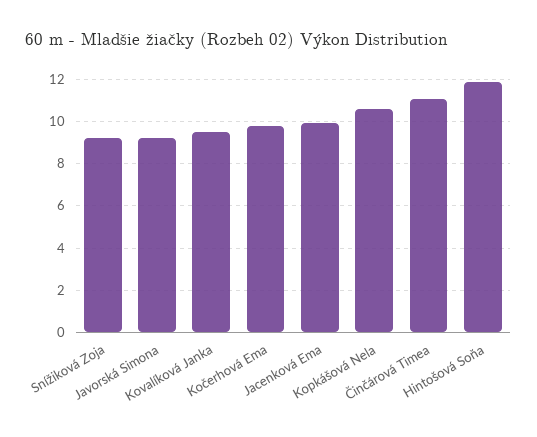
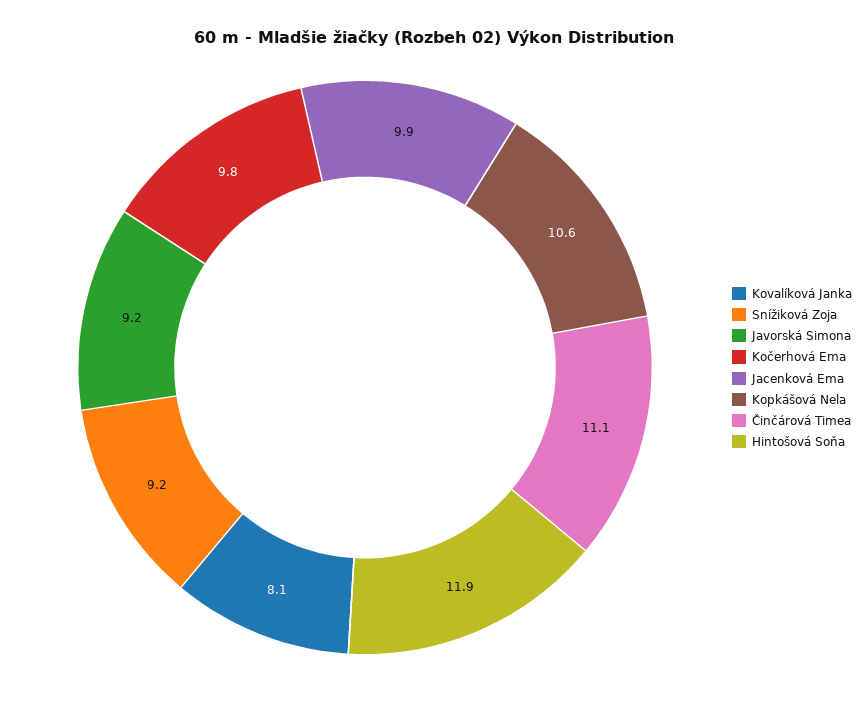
Kovalíková Janka: 9.5 -> 8.1

